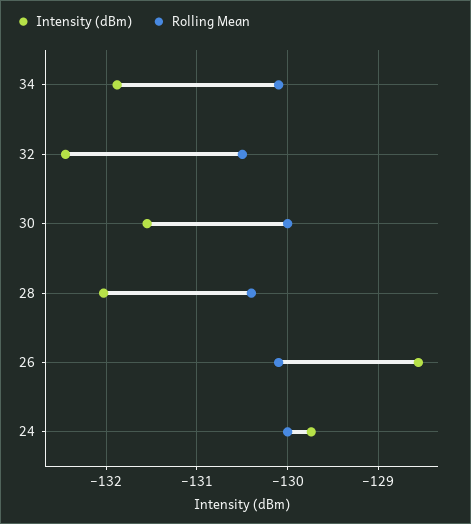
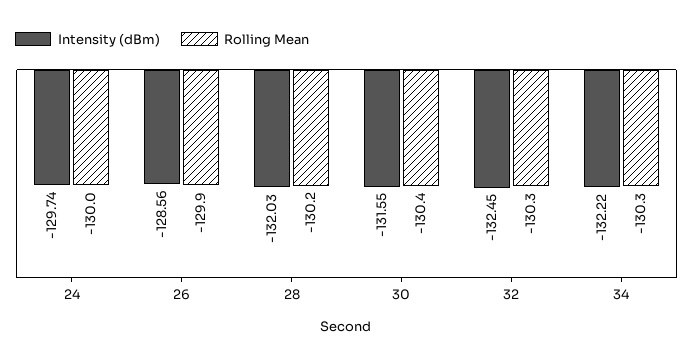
Intensity (dBm), 34: -131.9 -> -132.22
Rolling Mean, 34: -130.1 -> -130.3
Rolling Mean, 32: -130.5 -> -130.3
Rolling Mean, 30: -130 -> -130.4
Rolling Mean, 28: -130.4 -> -130.2
Rolling Mean, 26: -130.1 -> -129.9

